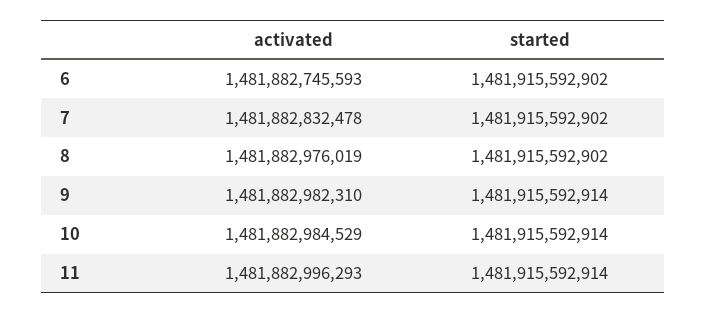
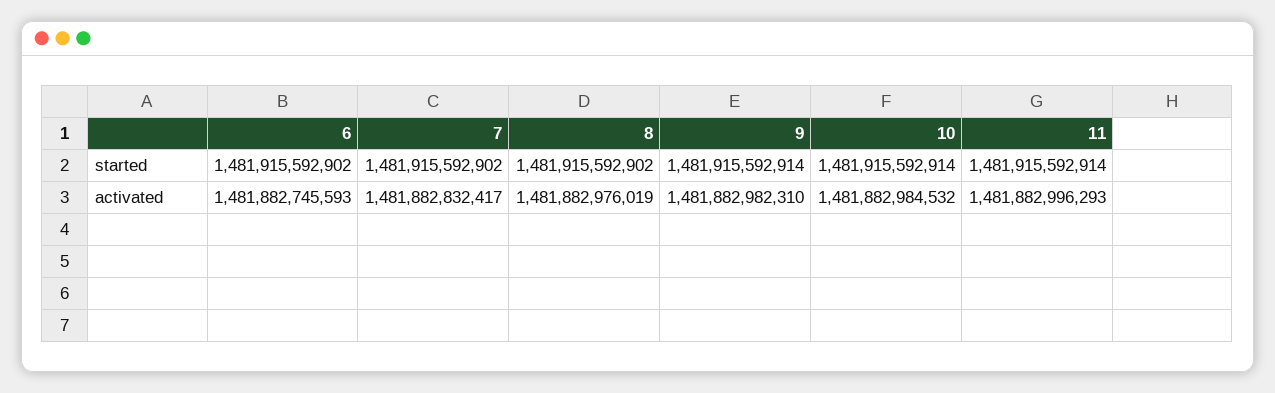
activated, 7: 1481882832478 -> 1481882832417
activated, 10: 1481882984529 -> 1481882984532

